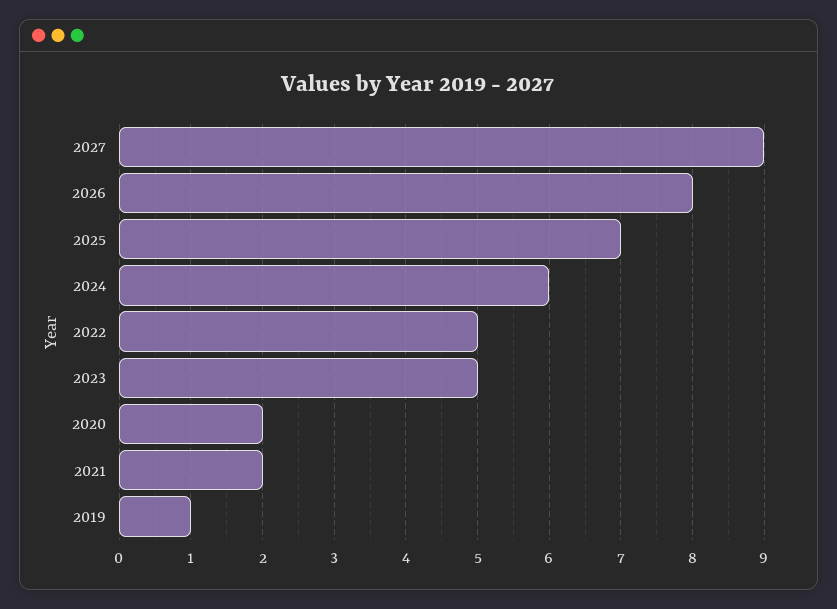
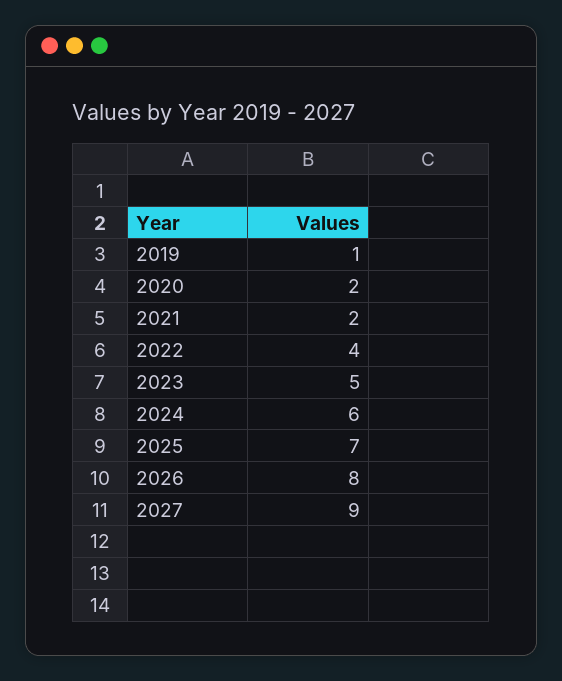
2022: 5 -> 4

